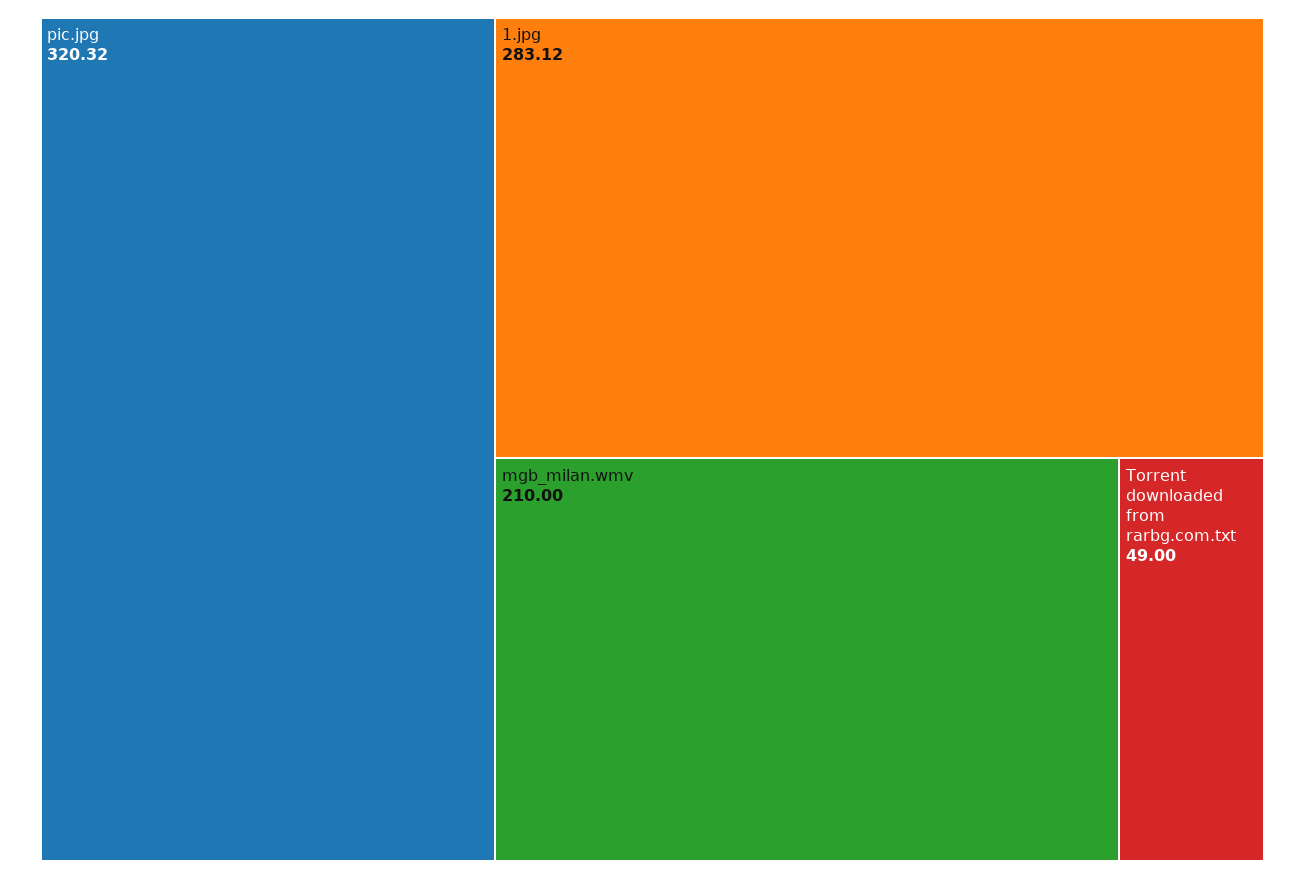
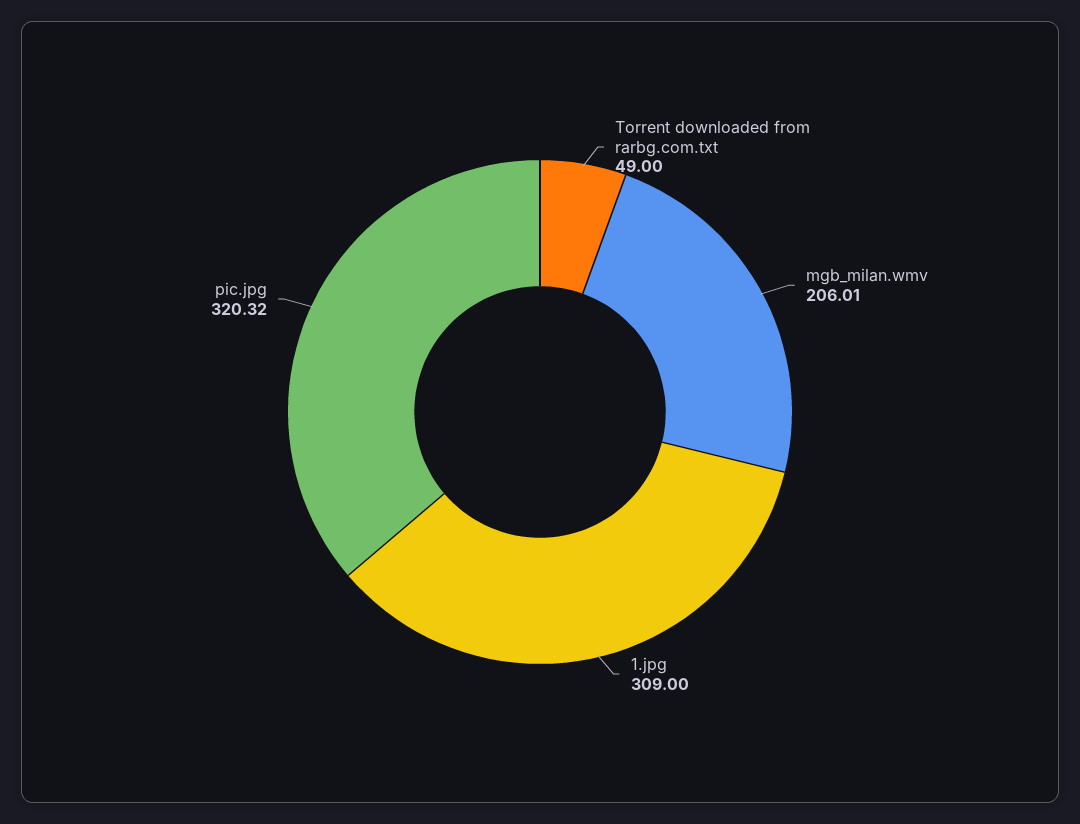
1.jpg: 283.12 -> 309
mgb_milan.wmv: 210 -> 206.01

